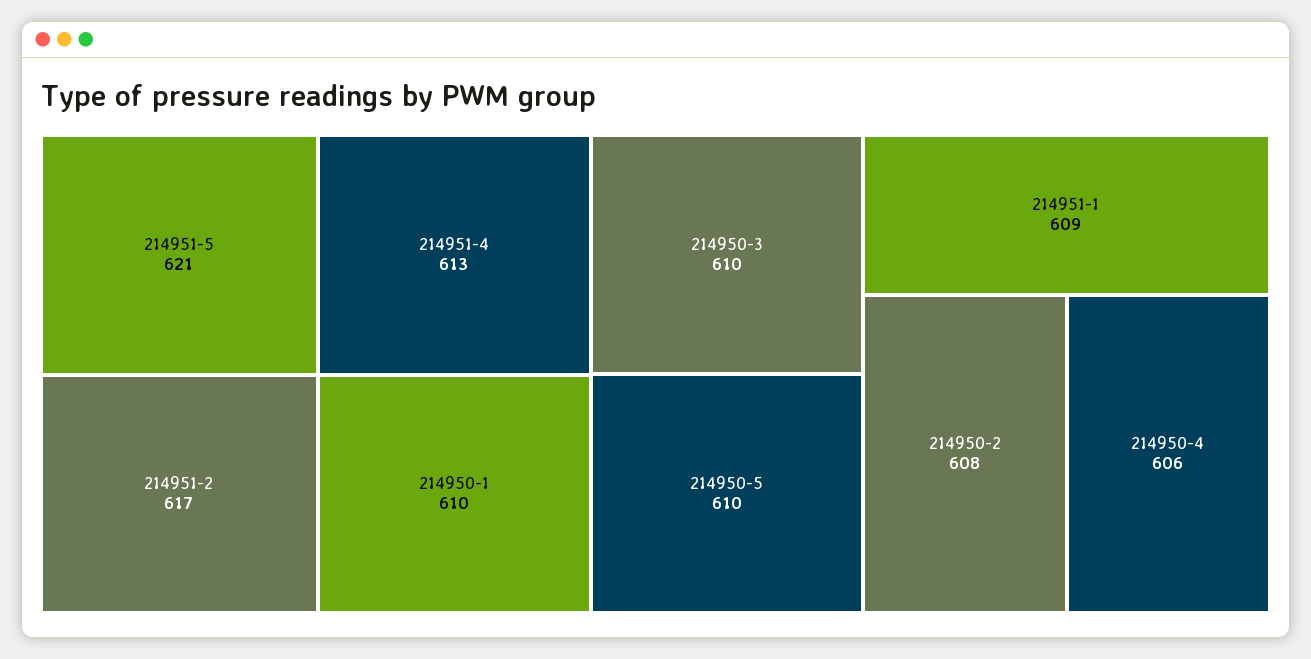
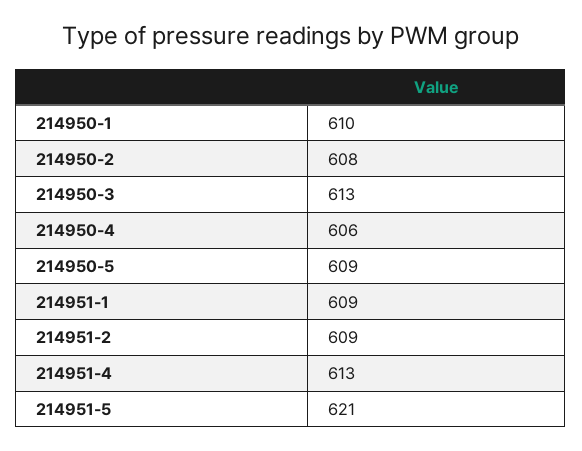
214951-2: 617 -> 609
214950-3: 610 -> 613
214950-5: 610 -> 609

